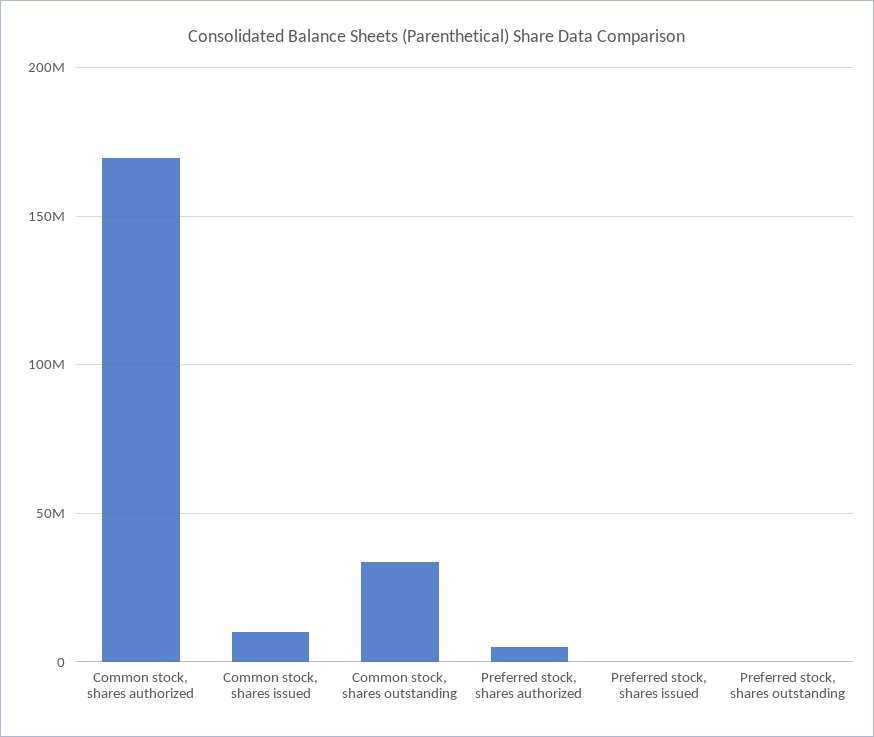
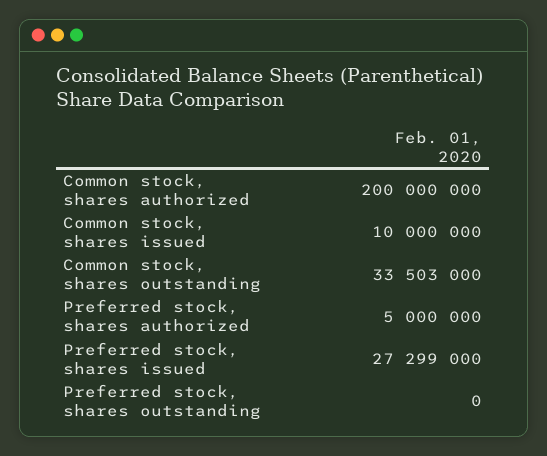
Common stock, shares authorized: 170000000 -> 200000000
Preferred stock, shares issued: 0 -> 27299000

